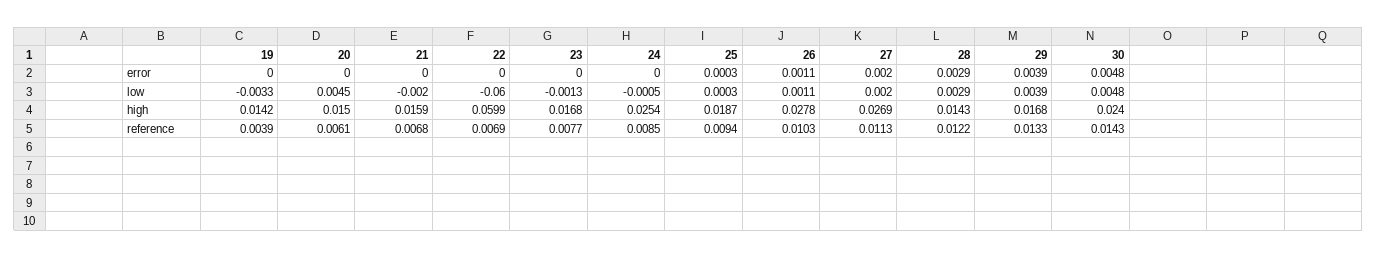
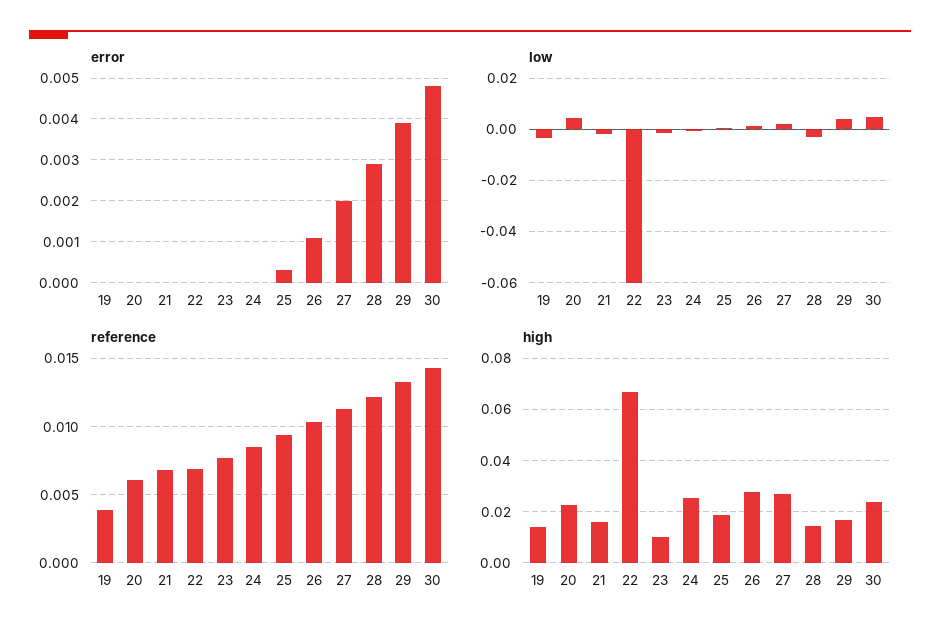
low, 28: 0.0029 -> -0.0025
high, 20: 0.015 -> 0.0225
high, 22: 0.0599 -> 0.0675
high, 23: 0.0168 -> 0.01

